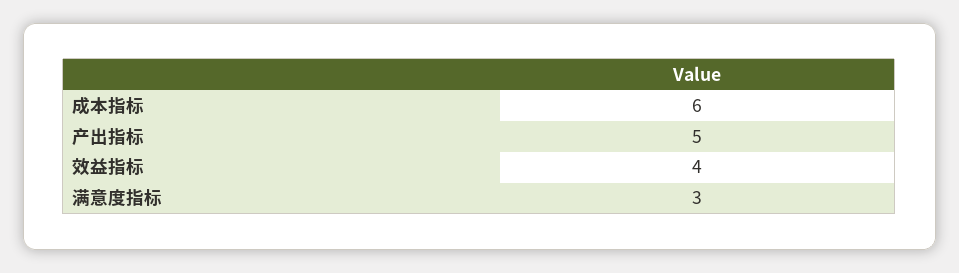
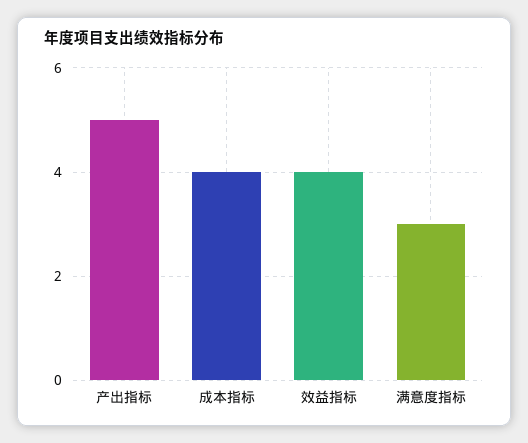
成本指标: 6 -> 4

